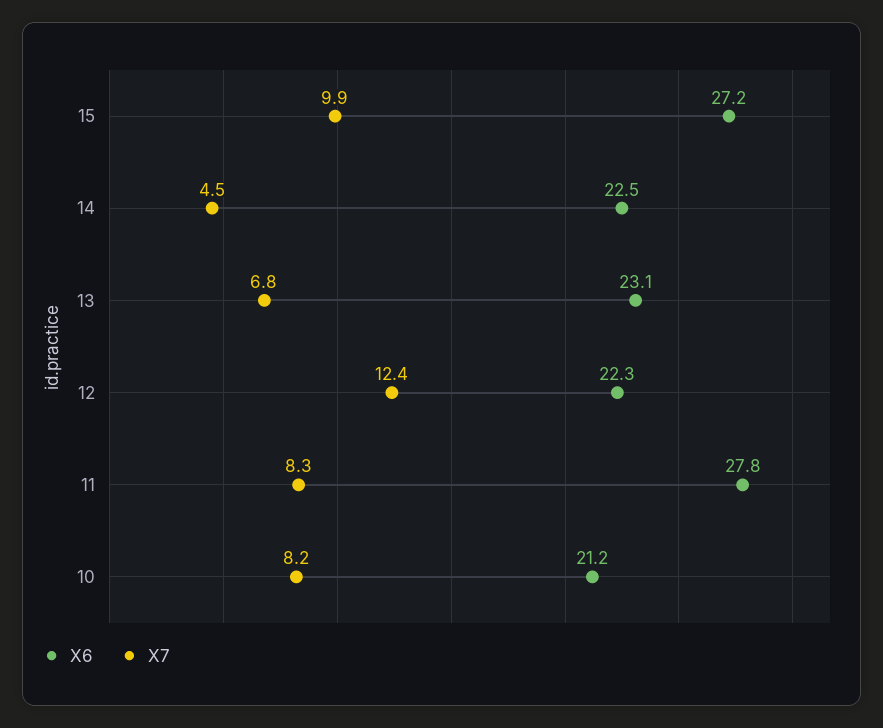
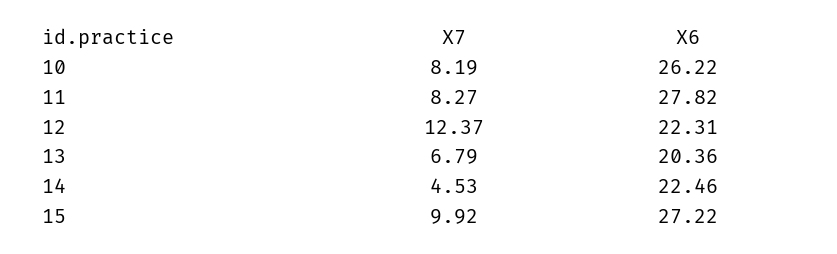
X6, 13: 23.1 -> 20.36
X6, 10: 21.2 -> 26.22

